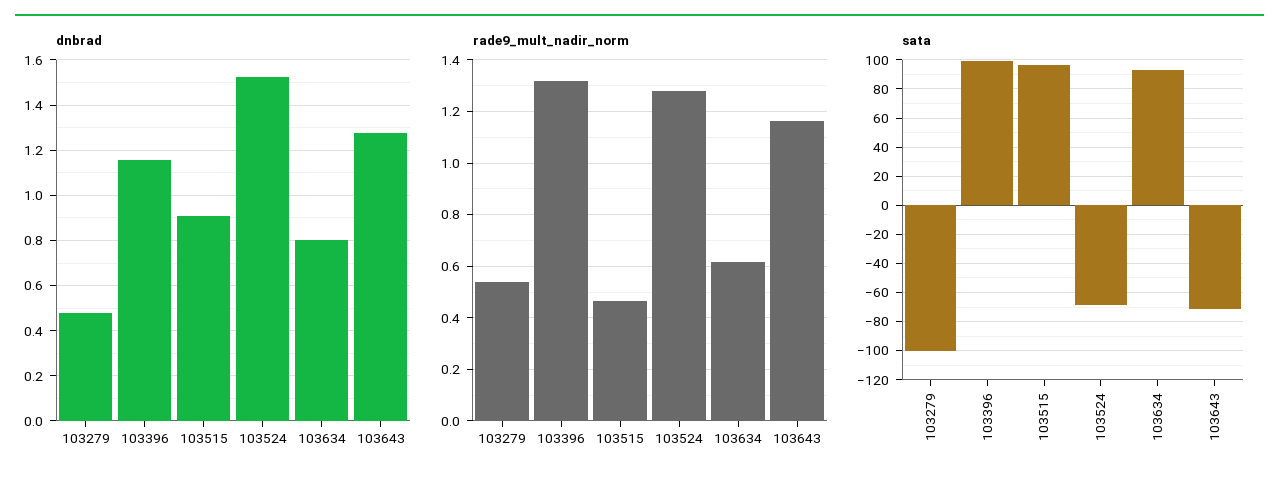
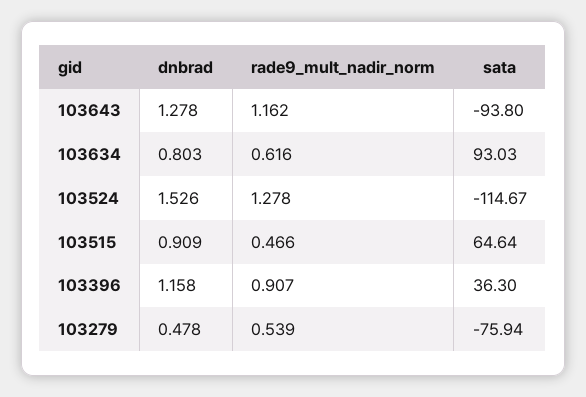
rade9_mult_nadir_norm, 103396: 1.325 -> 0.907
sata, 103279: -100 -> -75.94
sata, 103396: 100 -> 36.3
sata, 103515: 95 -> 64.64
sata, 103524: -70 -> -114.67
sata, 103643: -70 -> -93.8

